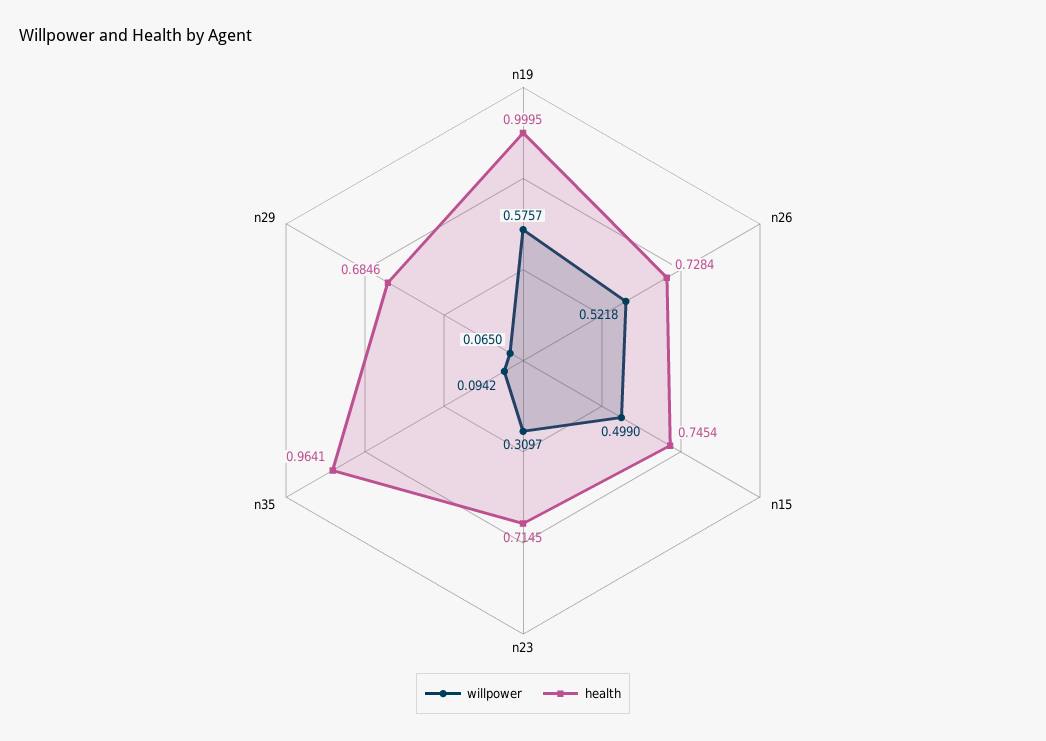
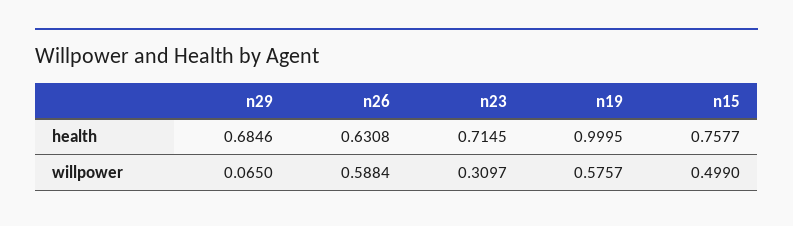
willpower, n26: 0.5218 -> 0.5884
health, n26: 0.7284 -> 0.6308
health, n15: 0.7454 -> 0.7577
willpower, n35: 0.0942 -> none
health, n35: 0.9641 -> none

